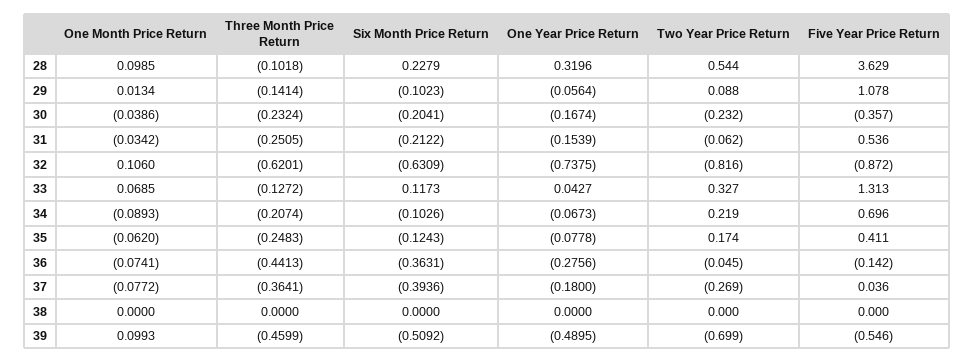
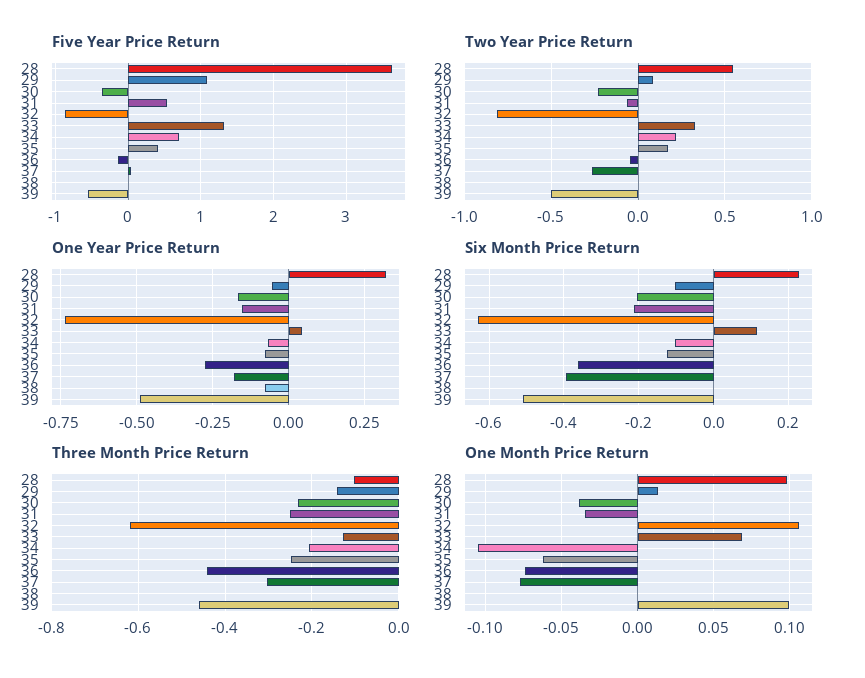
One Month Price Return, 34: -0.0893 -> -0.105
Three Month Price Return, 37: -0.3641 -> -0.3
One Year Price Return, 38: 0 -> -0.075
Two Year Price Return, 39: -0.699 -> -0.5

